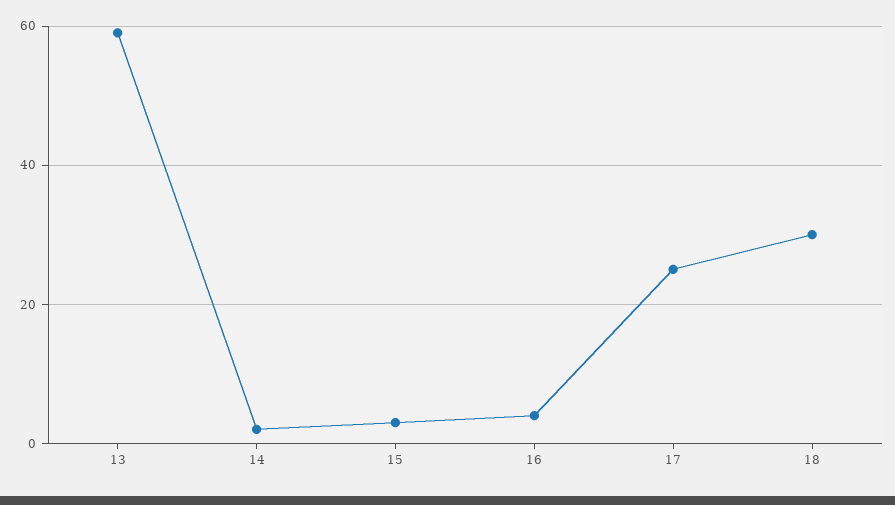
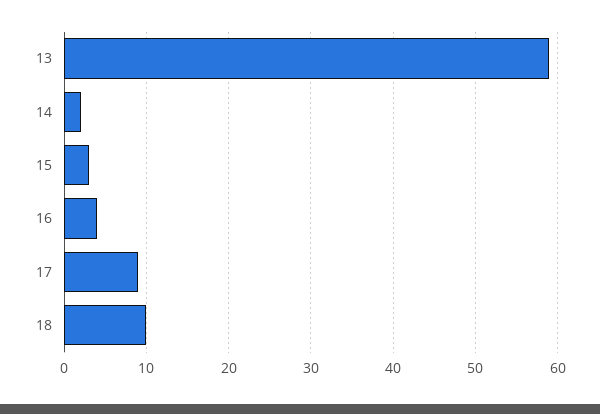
17: 25 -> 9
18: 30 -> 10

